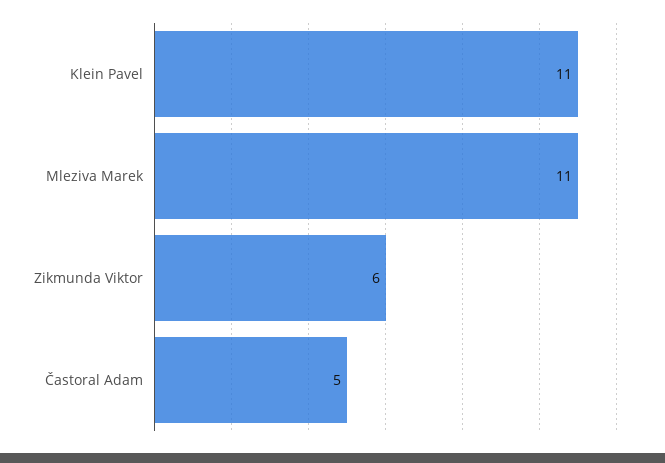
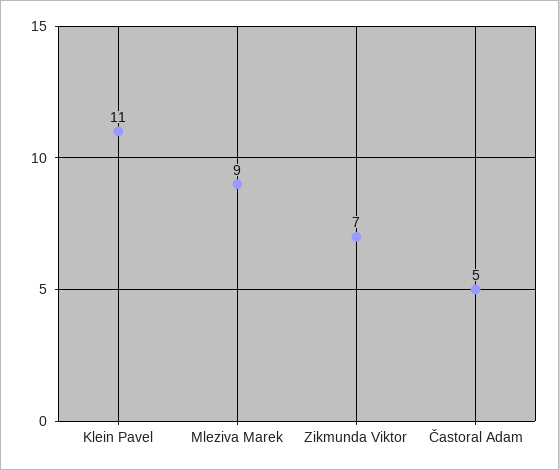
Mleziva Marek: 11 -> 9
Zikmunda Viktor: 6 -> 7

